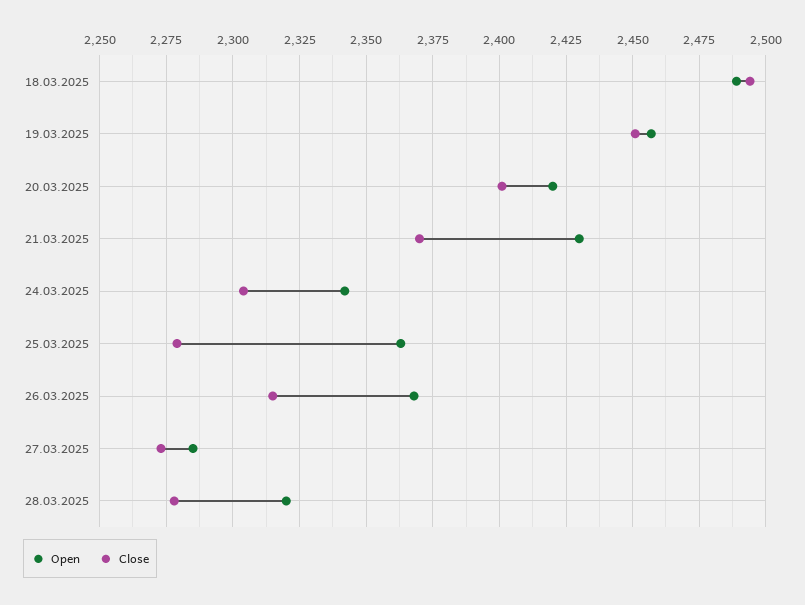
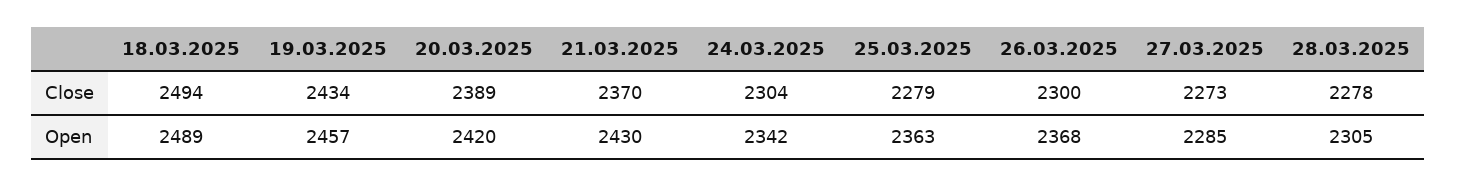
Close, 19.03.2025: 2450 -> 2434
Close, 20.03.2025: 2400 -> 2389
Close, 26.03.2025: 2315 -> 2300
Open, 28.03.2025: 2320 -> 2305

